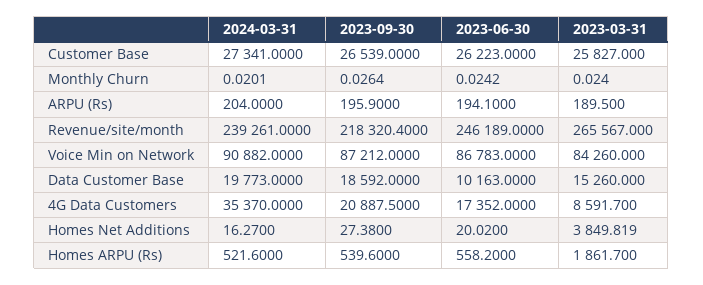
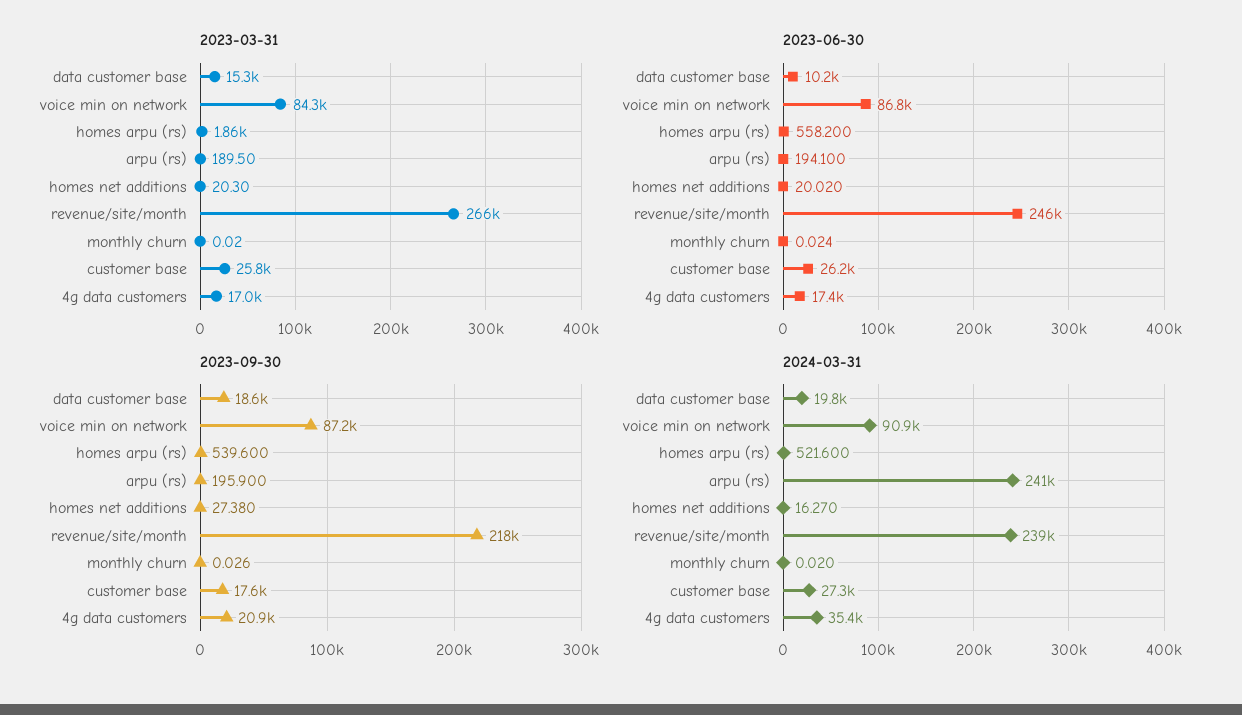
2023-09-30, Customer Base: 26539 -> 17600
2024-03-31, ARPU (Rs): 204 -> 241000
2023-03-31, 4G Data Customers: 8591.7 -> 17000
2023-03-31, Homes Net Additions: 3849.819 -> 20.3

